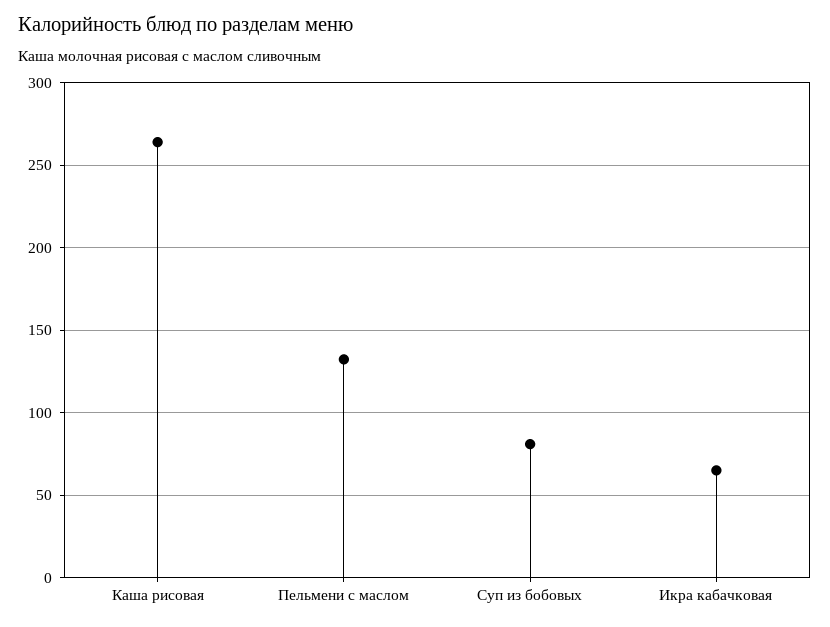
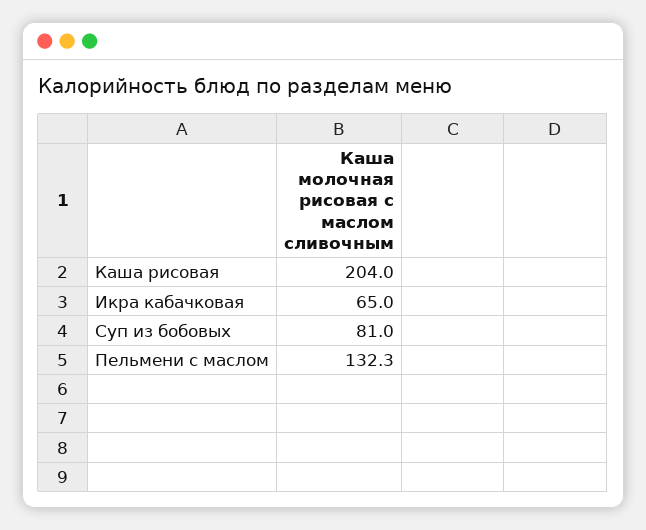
Каша рисовая: 265 -> 204

